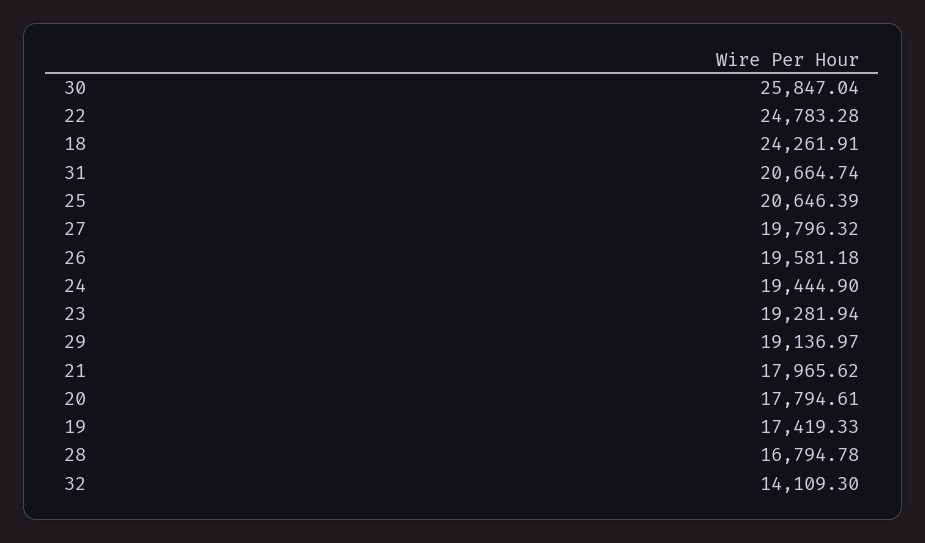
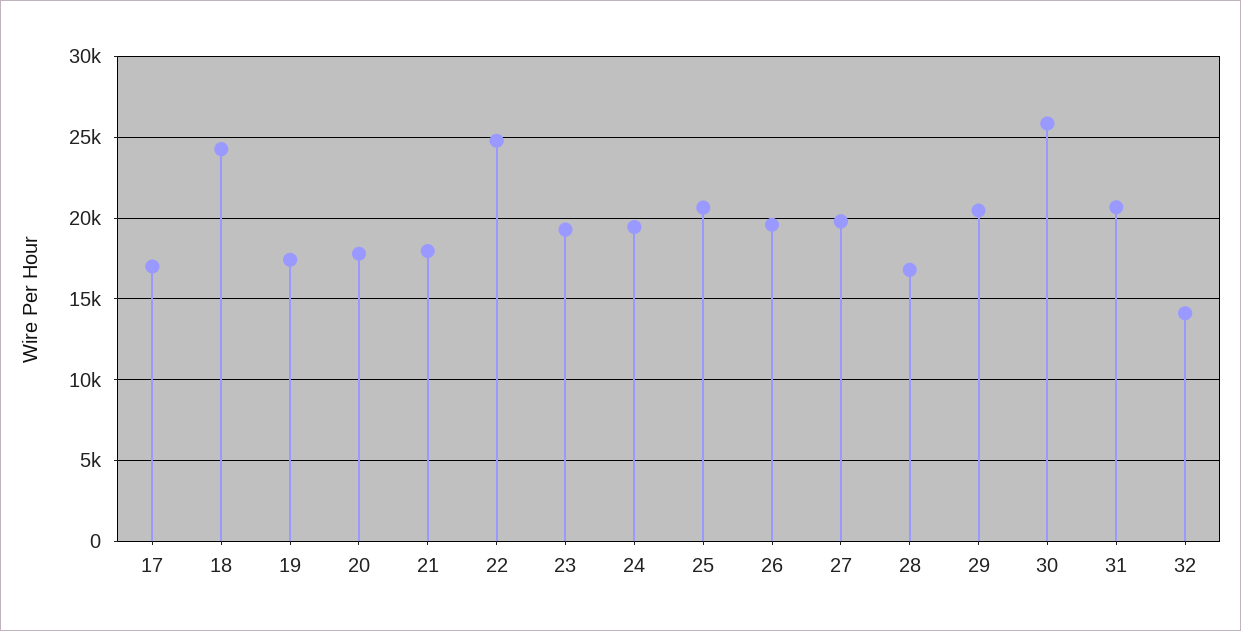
29: 19136.97 -> 20500
17: none -> 17000

